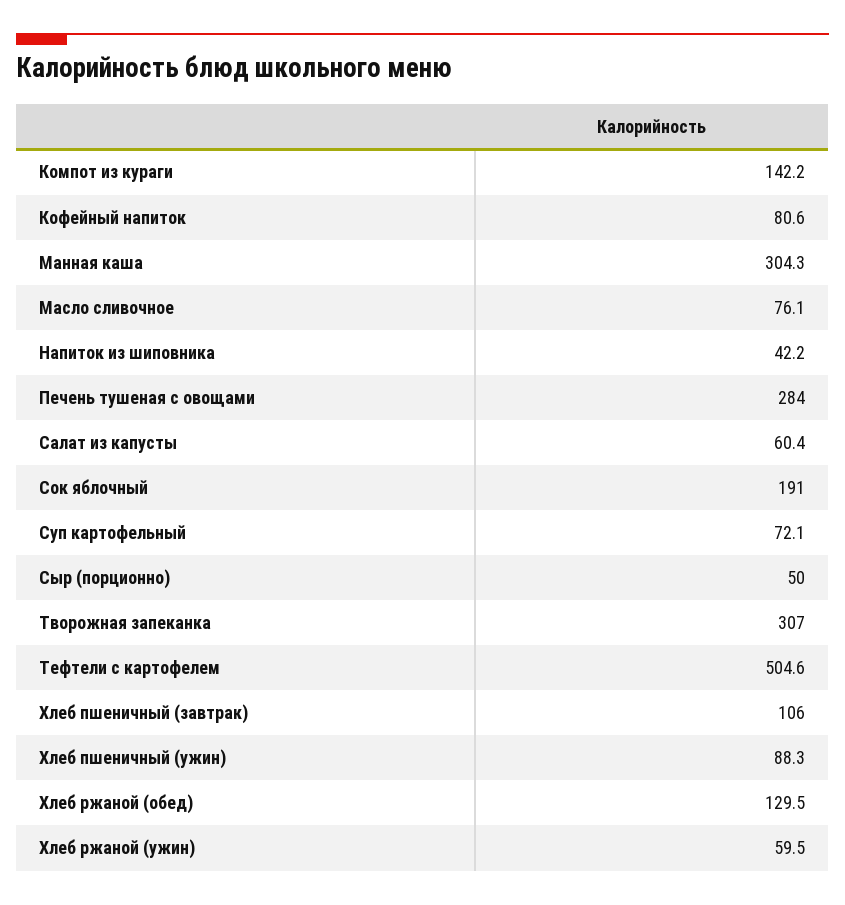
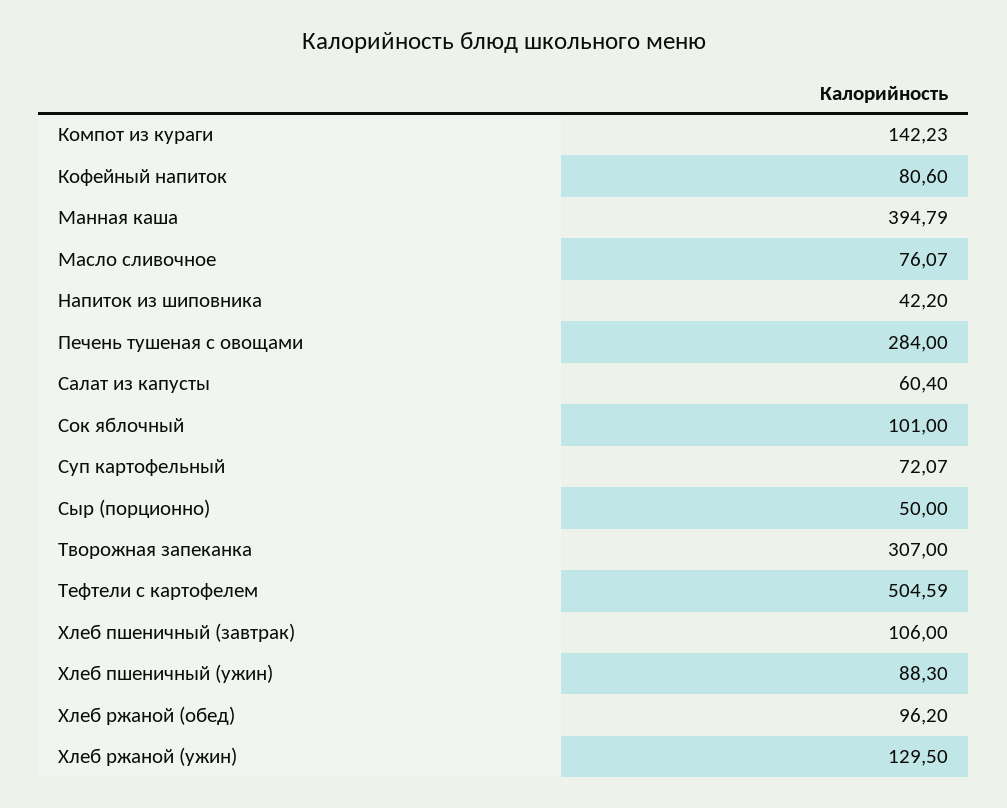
Манная каша: 304.3 -> 394.79
Сок яблочный: 191 -> 101
Хлеб ржаной (обед): 129.5 -> 96.2
Хлеб ржаной (ужин): 59.5 -> 129.5

